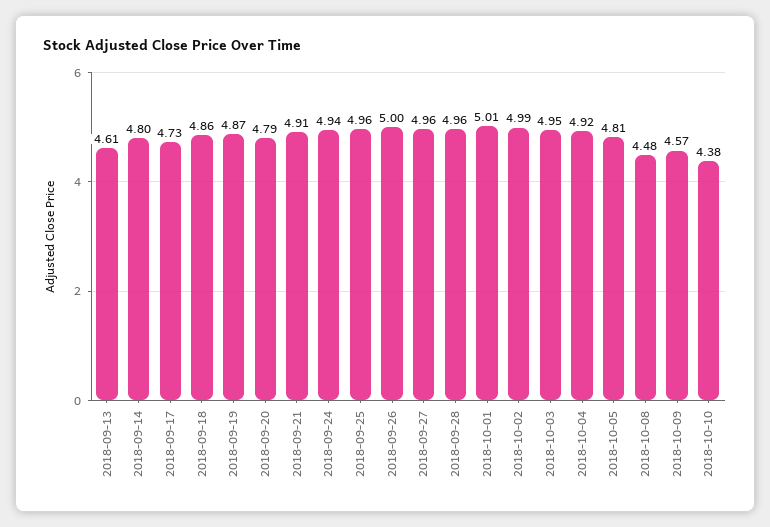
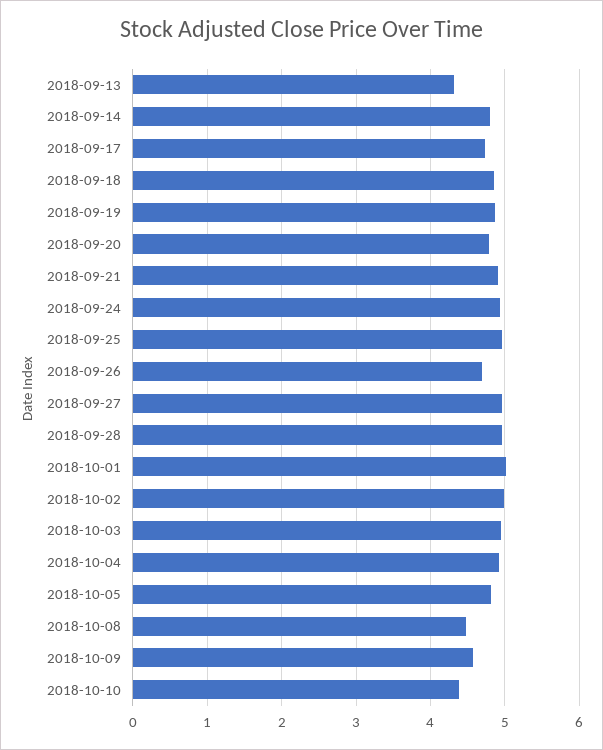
2018-09-13: 4.61 -> 4.3
2018-09-26: 5 -> 4.7

